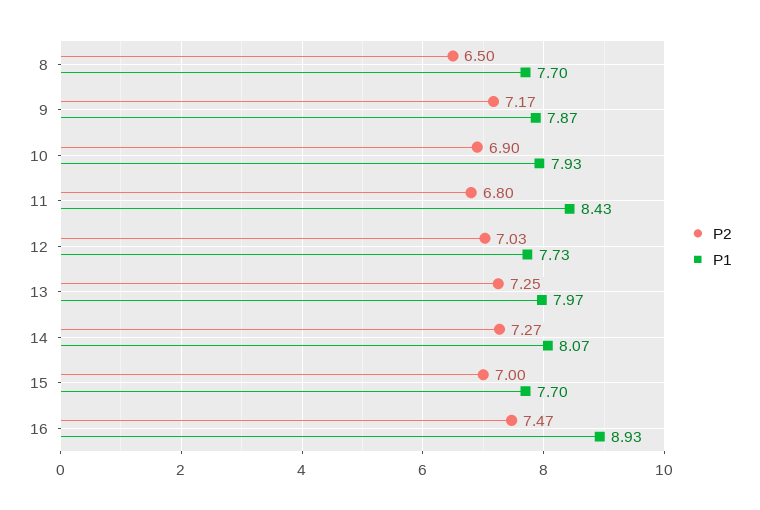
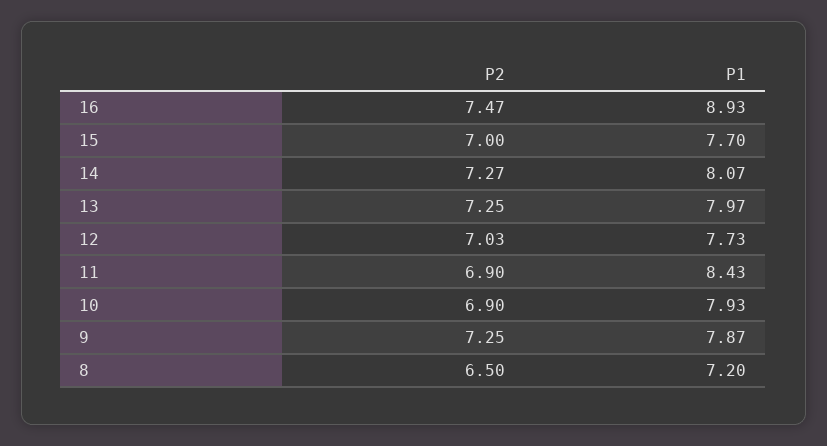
P1, 8: 7.7 -> 7.2
P2, 9: 7.17 -> 7.25
P2, 11: 6.8 -> 6.9

